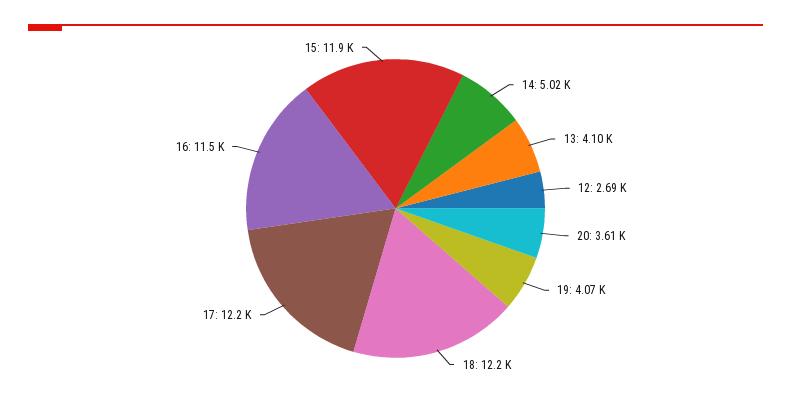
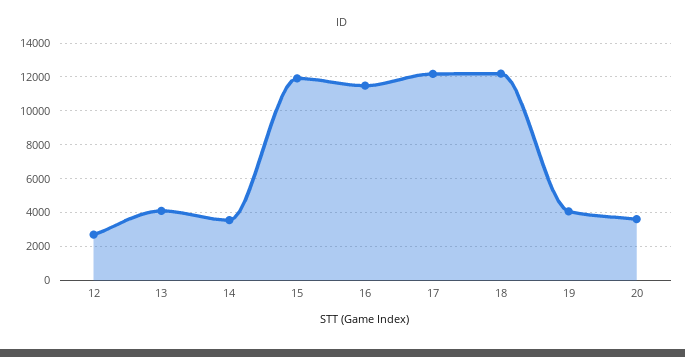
14: 5020 -> 3500

